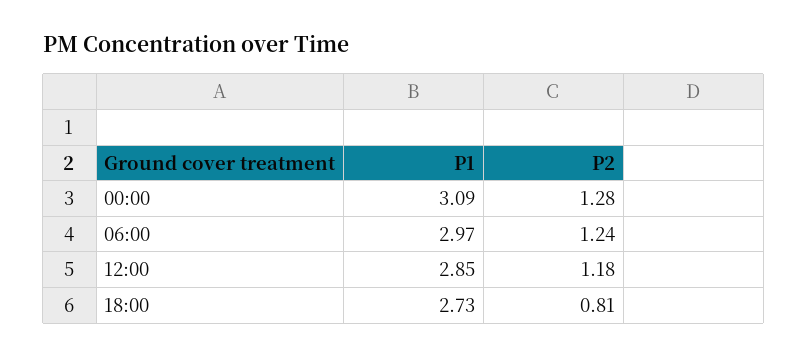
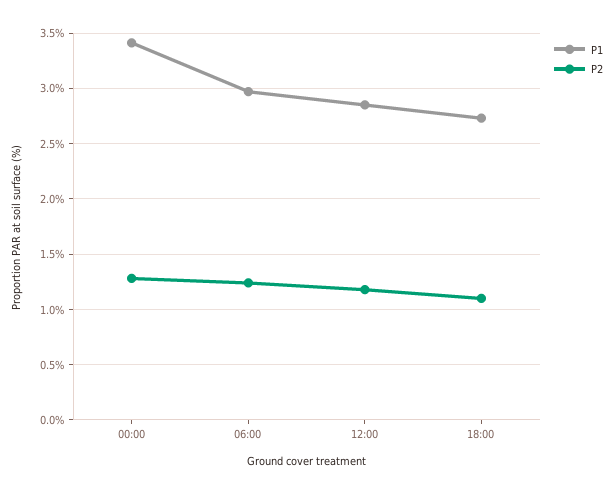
P1, 00:00: 3.09 -> 3.4
P2, 18:00: 0.81 -> 1.1

